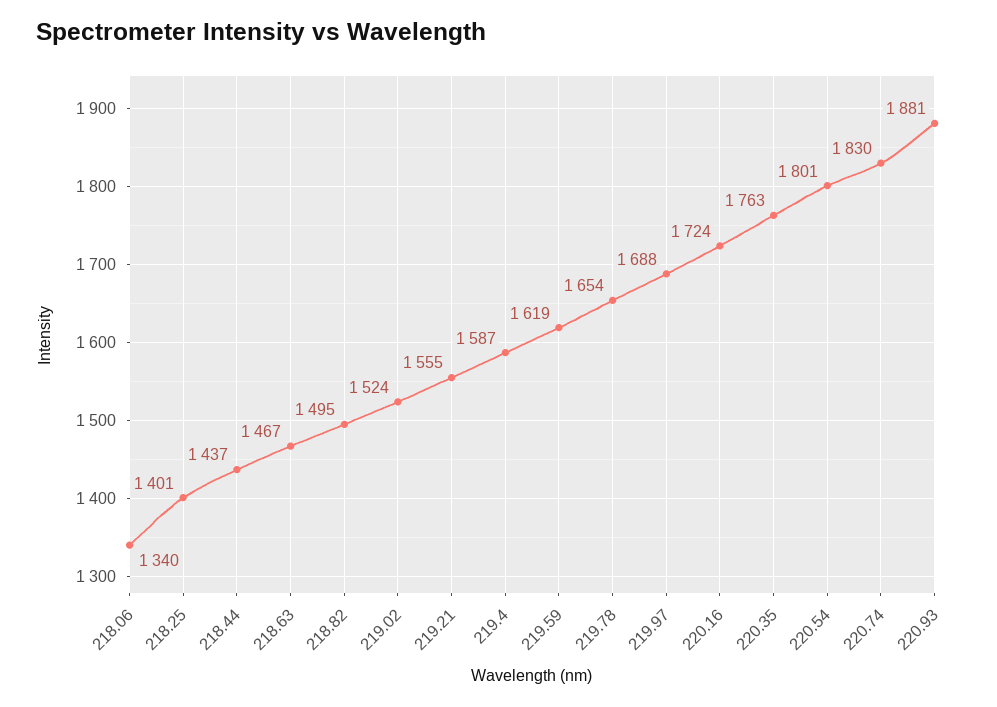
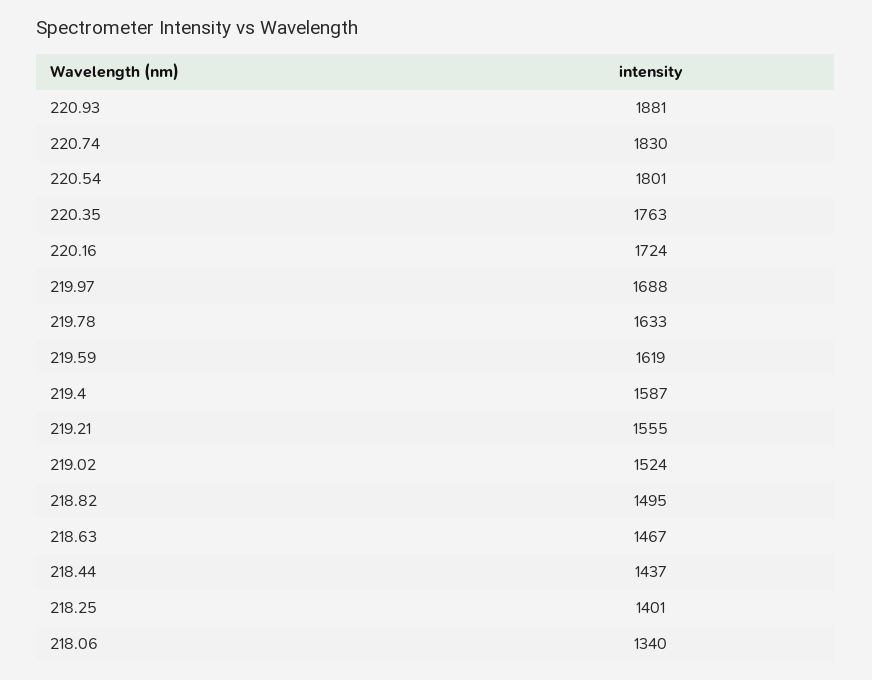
219.78: 1654 -> 1633

